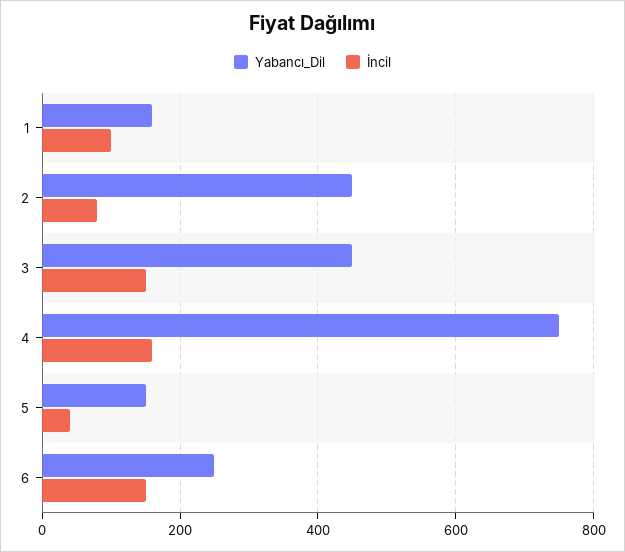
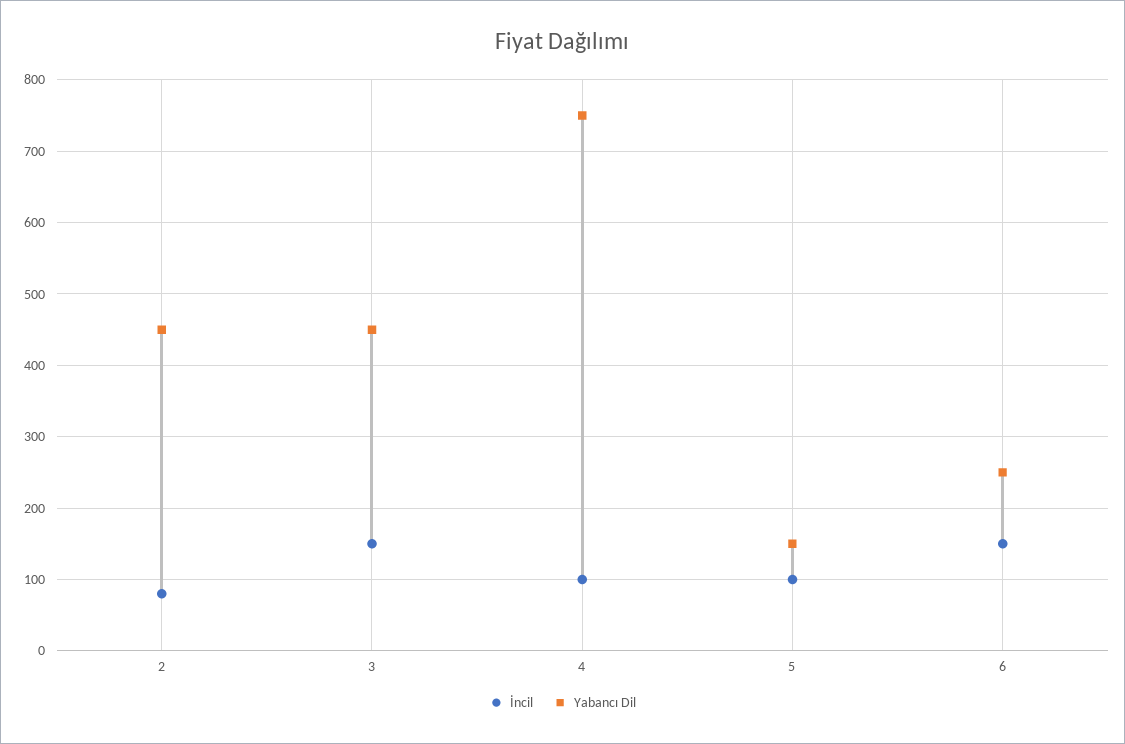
Yabancı_Dil, 1: 160 -> none
İncil, 1: 100 -> none
İncil, 4: 160 -> 100
İncil, 5: 40 -> 100

